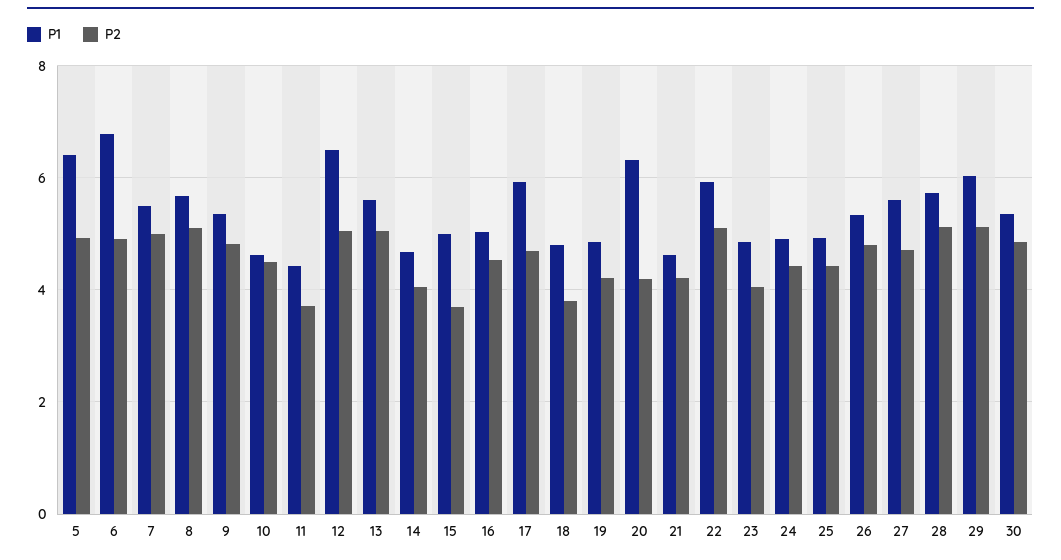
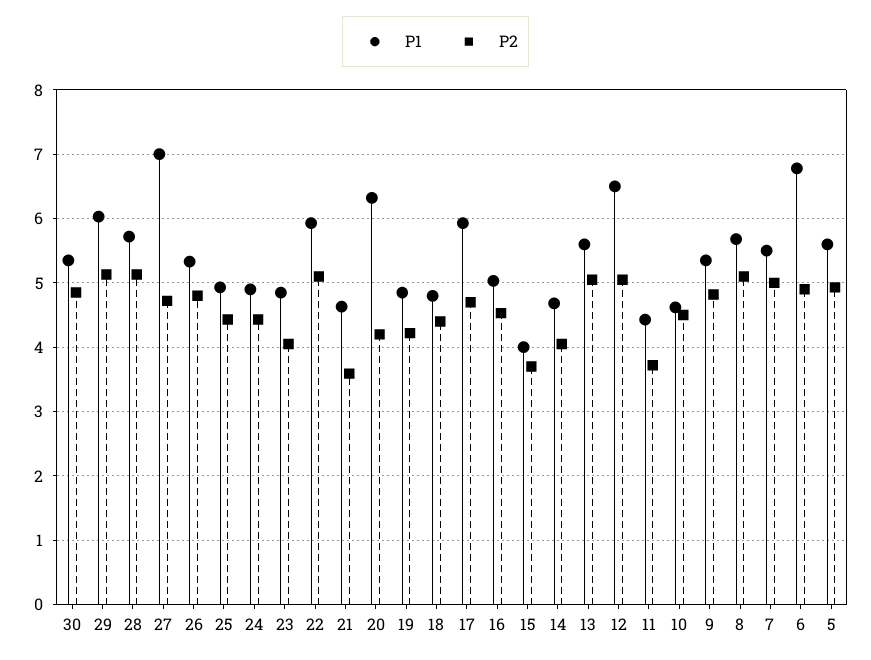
P1, 5: 6.4 -> 5.6
P1, 15: 5 -> 4
P2, 18: 3.8 -> 4.4
P2, 21: 4.2 -> 3.6
P1, 27: 5.6 -> 7

